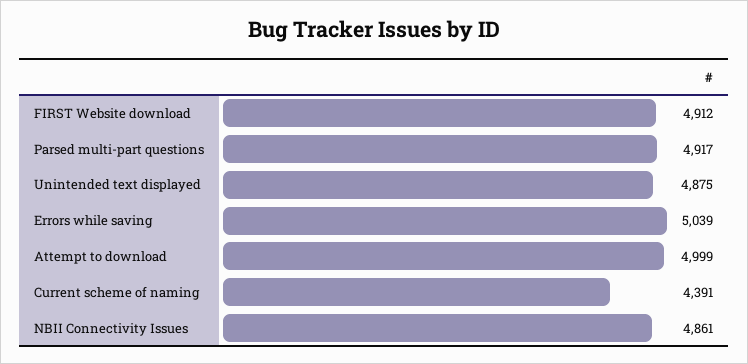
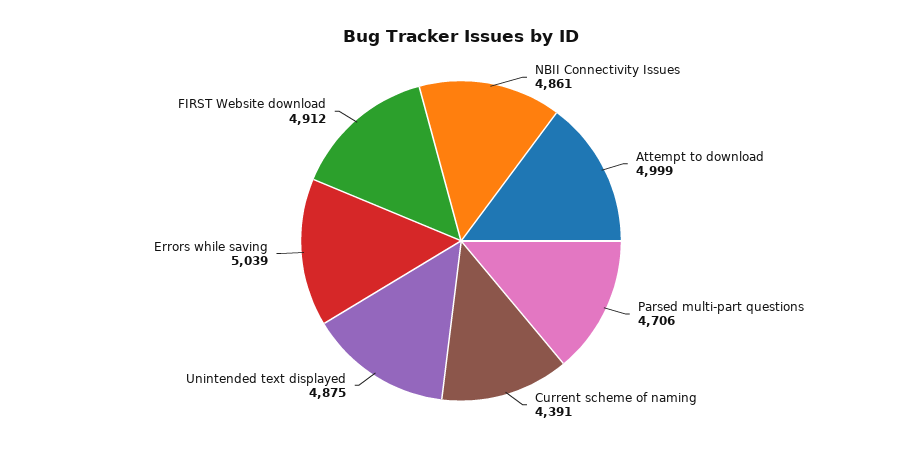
Parsed multi-part questions: 4917 -> 4706

